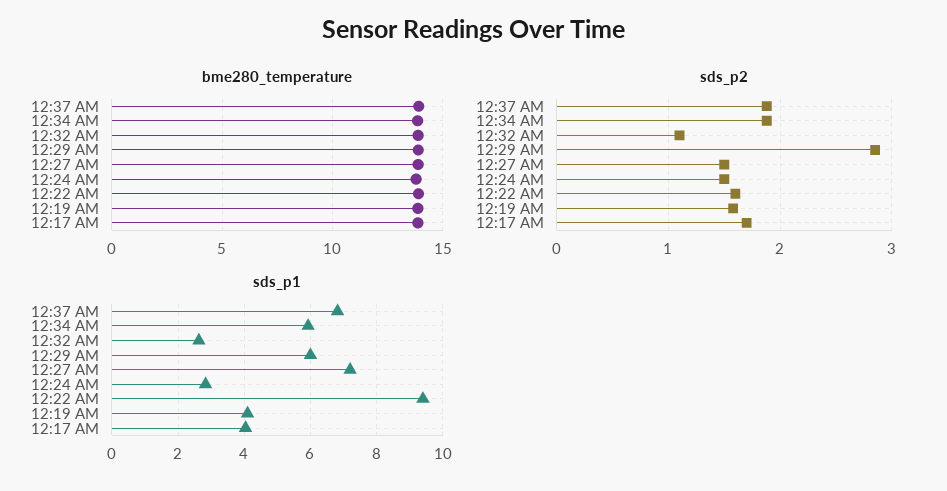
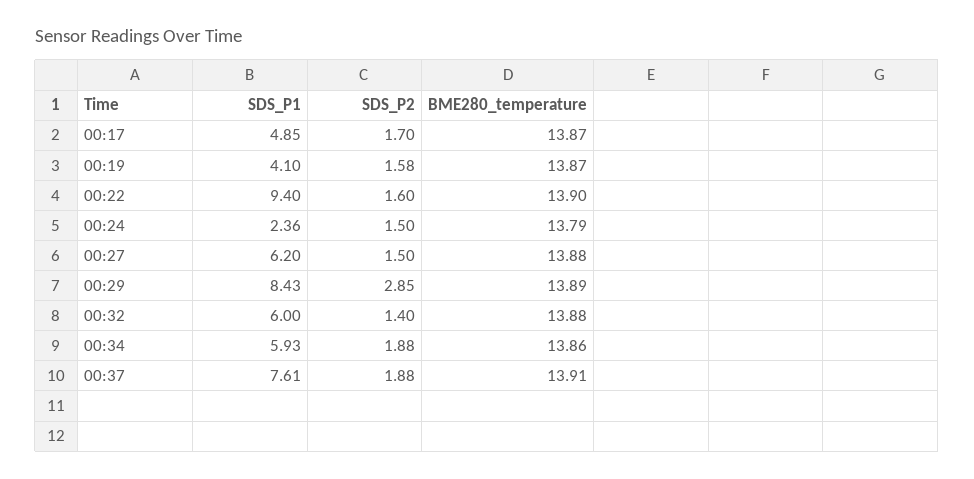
sds_p2, 12:32 AM: 1.1 -> 1.4
sds_p1, 12:37 AM: 6.8 -> 7.61
sds_p1, 12:32 AM: 2.6 -> 6
sds_p1, 12:29 AM: 6 -> 8.43
sds_p1, 12:27 AM: 7.2 -> 6.2
sds_p1, 12:24 AM: 2.8 -> 2.36
sds_p1, 12:17 AM: 4 -> 4.85

